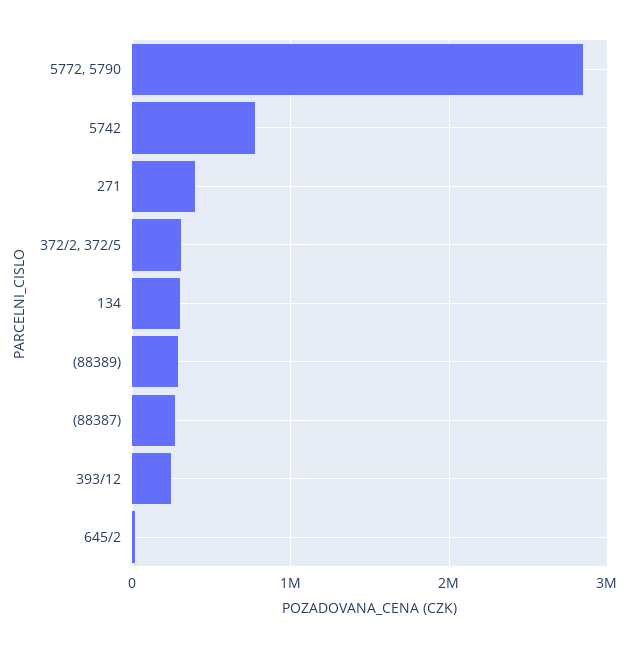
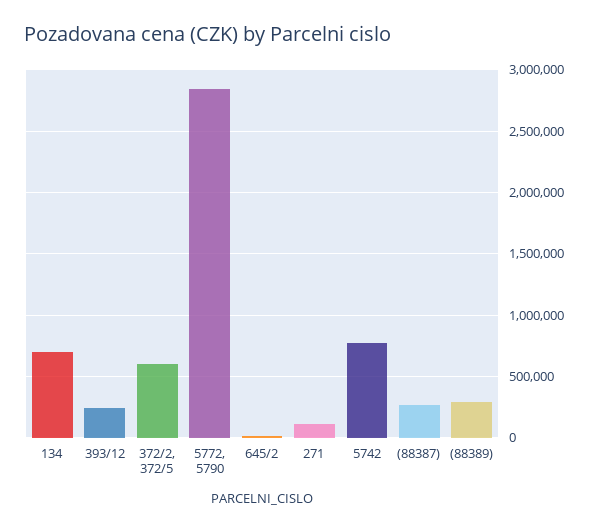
271: 400000 -> 100000
372/2, 372/5: 300000 -> 600000
134: 300000 -> 700000

